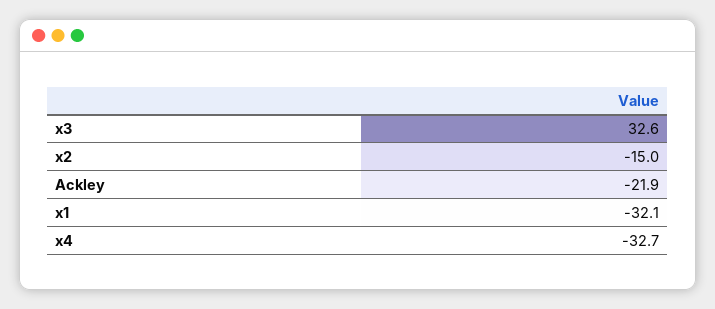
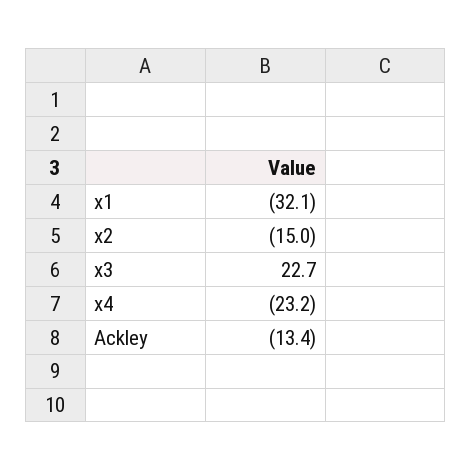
x3: 32.6 -> 22.7
Ackley: -21.9 -> -13.4
x4: -32.7 -> -23.2

